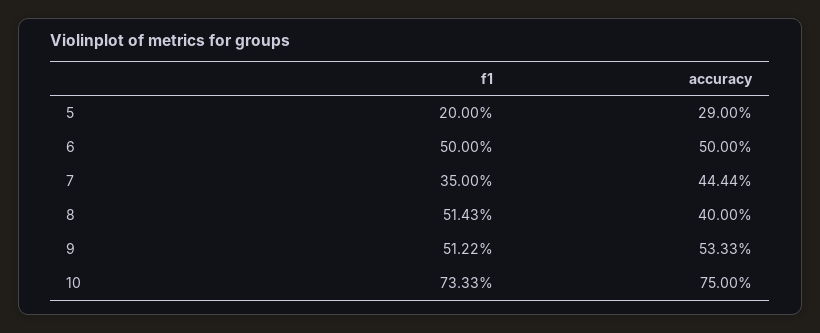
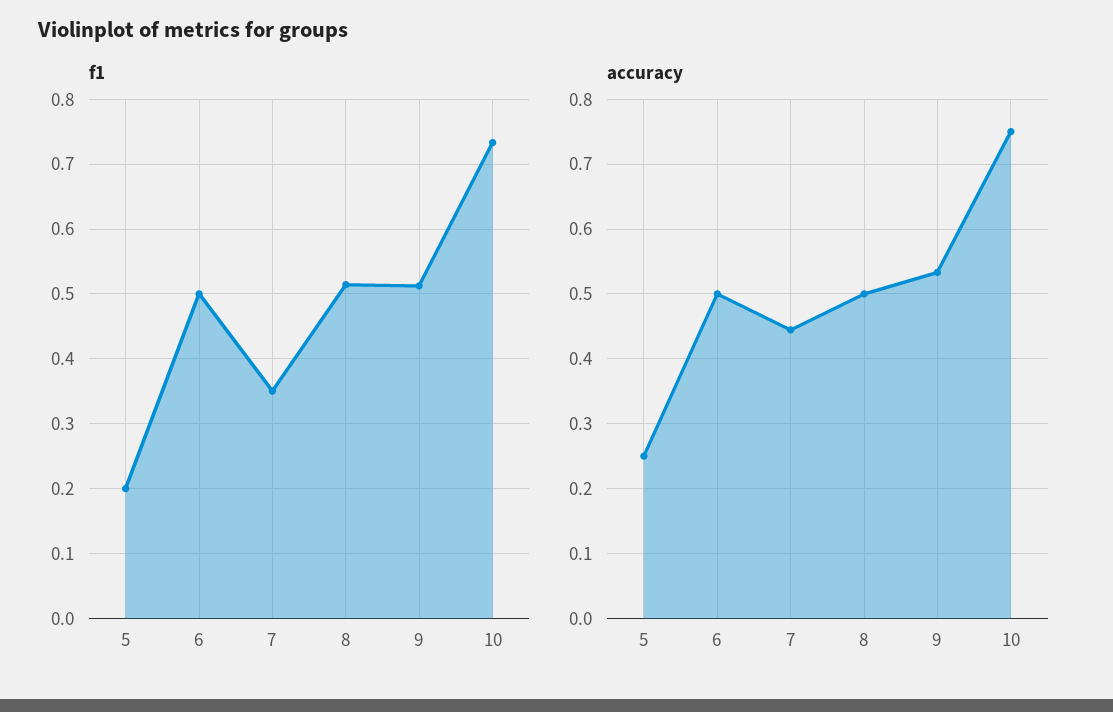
accuracy, 5: 0.29 -> 0.25
accuracy, 8: 0.4 -> 0.5

